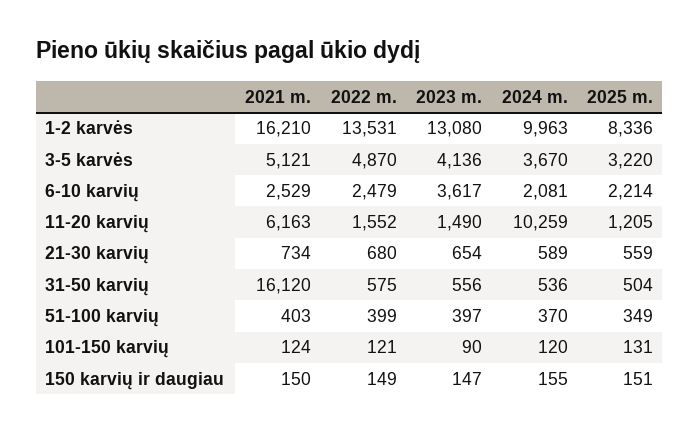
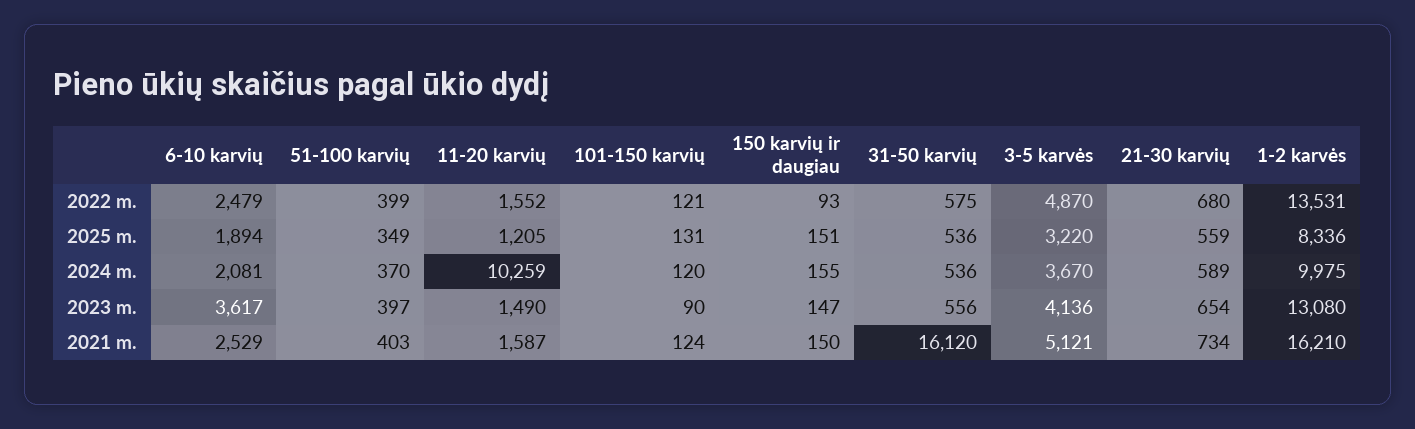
2024 m., 1-2 karvės: 9963 -> 9975
2025 m., 6-10 karvių: 2214 -> 1894
2021 m., 11-20 karvių: 6163 -> 1587
2025 m., 31-50 karvių: 504 -> 536
2022 m., 150 karvių ir daugiau: 149 -> 93

